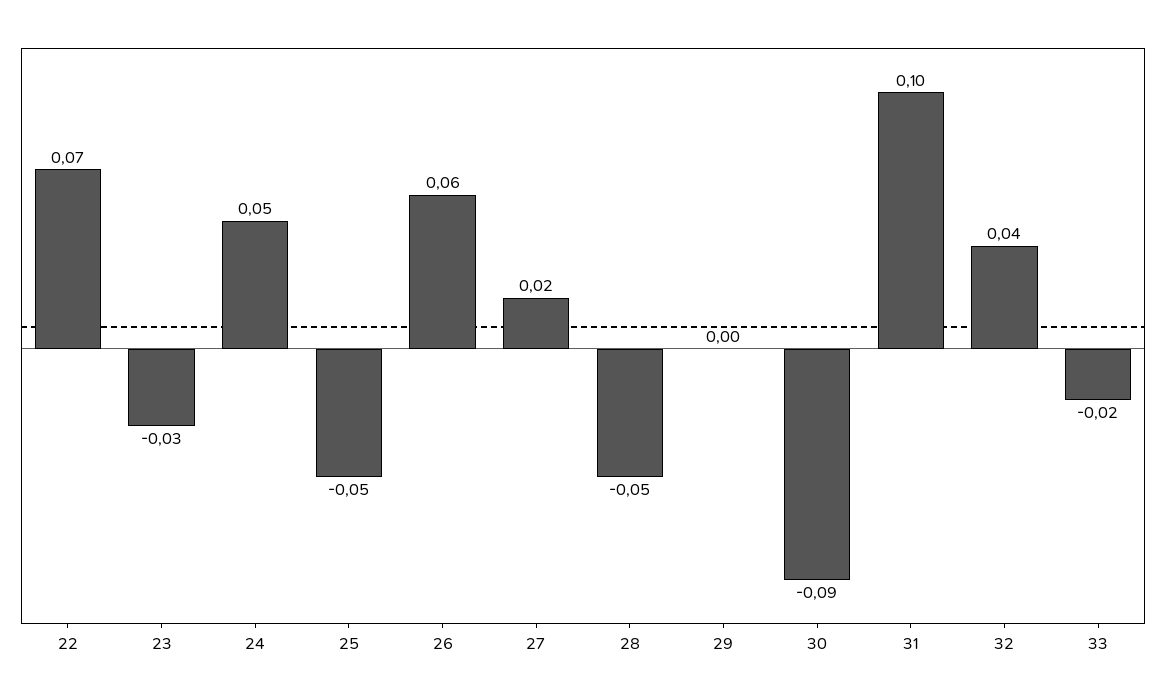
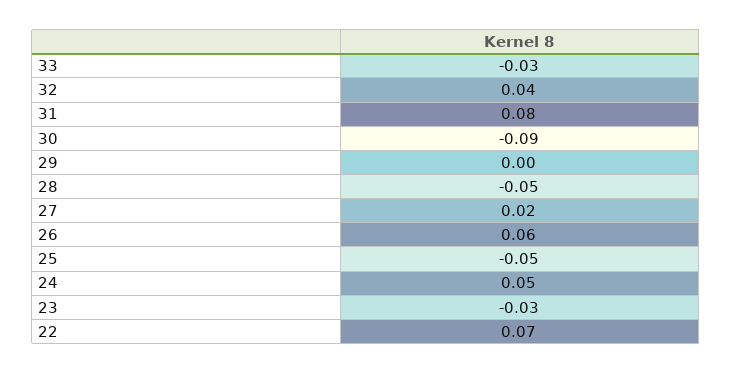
31: 0.1 -> 0.08
33: -0.02 -> -0.03

